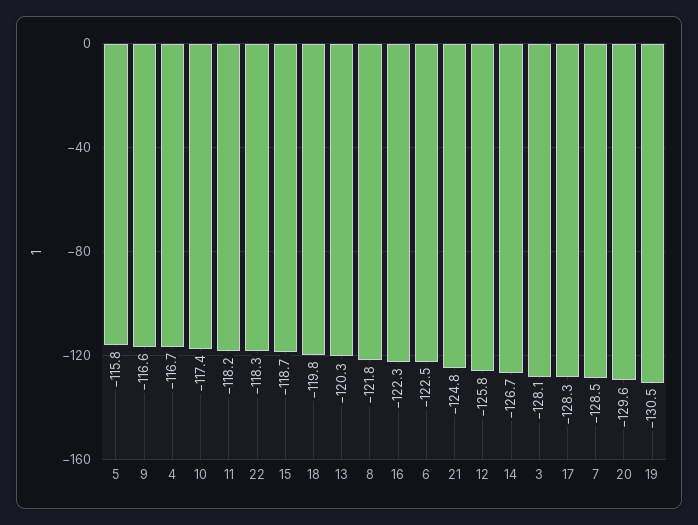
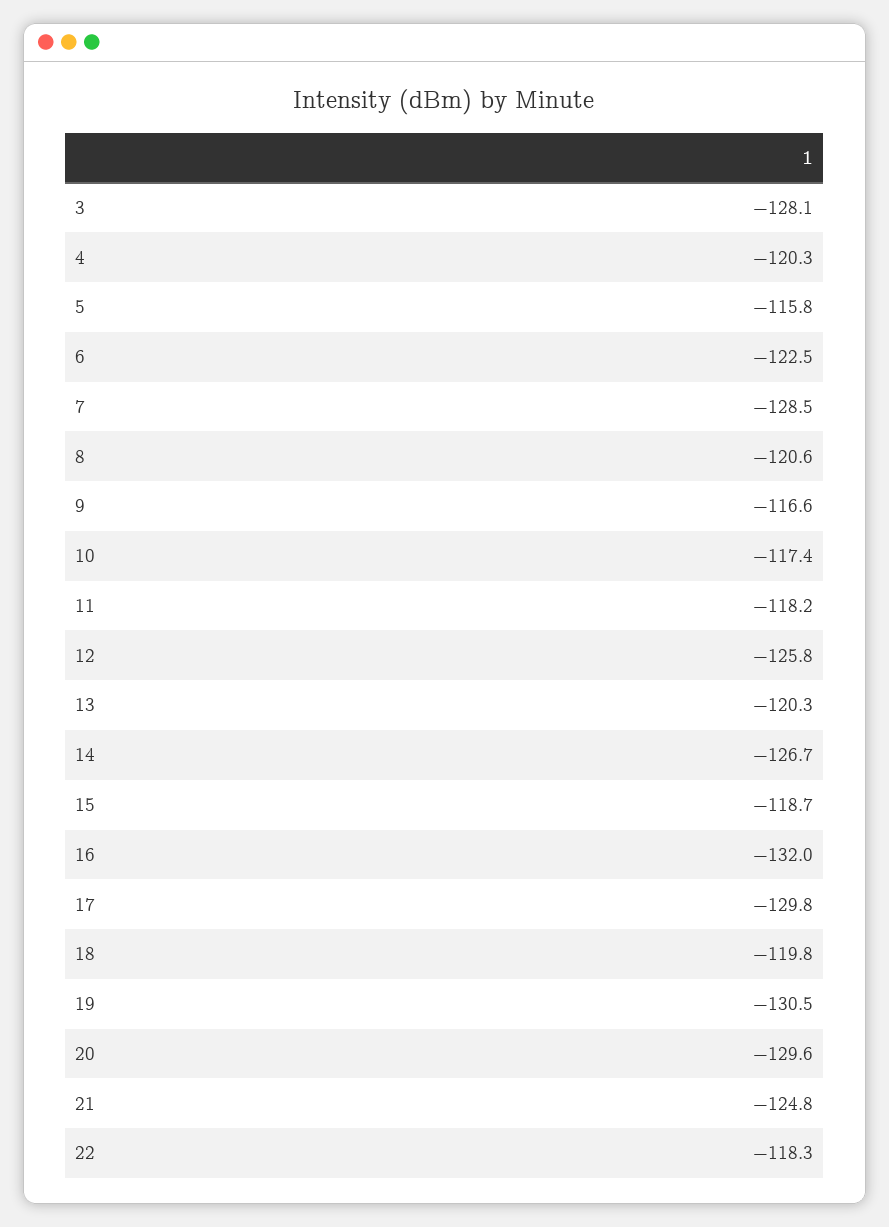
4: -116.7 -> -120.3
8: -121.8 -> -120.6
16: -122.3 -> -132
17: -128.3 -> -129.8

